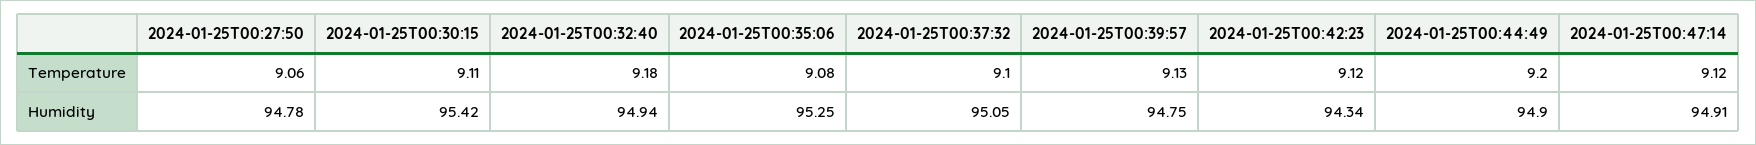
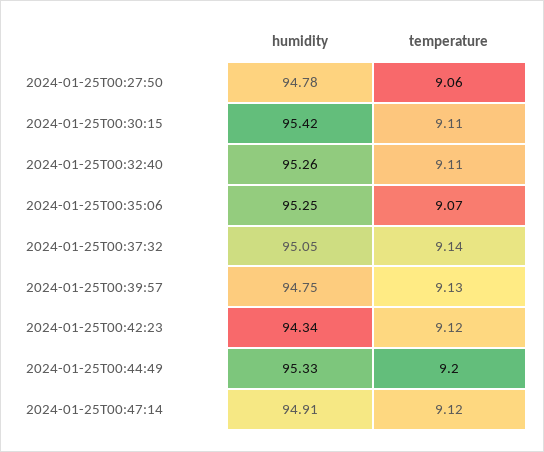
2024-01-25T00:32:40, Temperature: 9.18 -> 9.11
2024-01-25T00:35:06, Temperature: 9.08 -> 9.07
2024-01-25T00:37:32, Temperature: 9.1 -> 9.14
2024-01-25T00:32:40, Humidity: 94.94 -> 95.26
2024-01-25T00:44:49, Humidity: 94.9 -> 95.33

